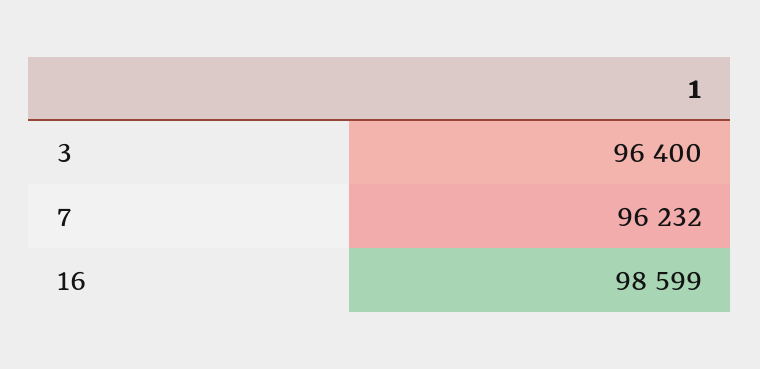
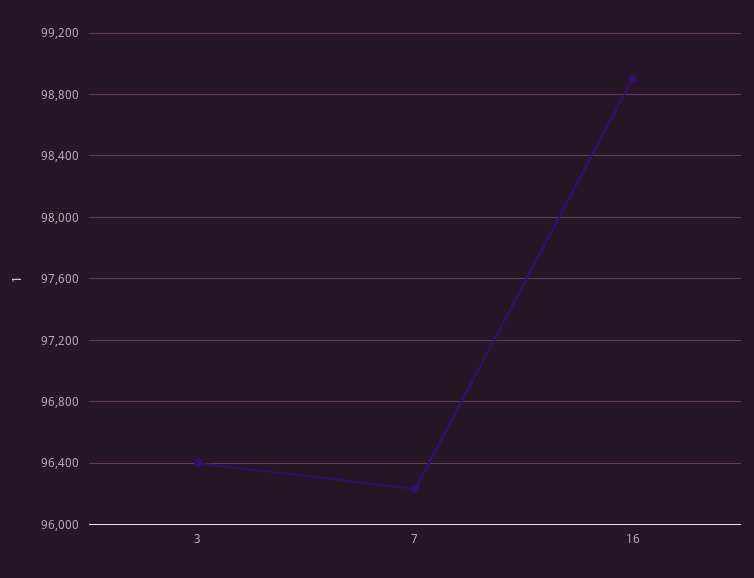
16: 98599 -> 98900

